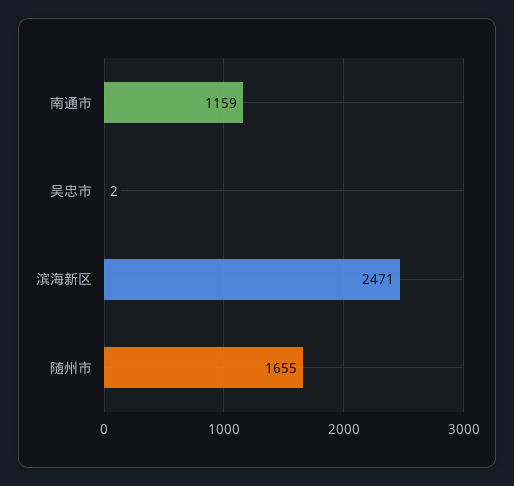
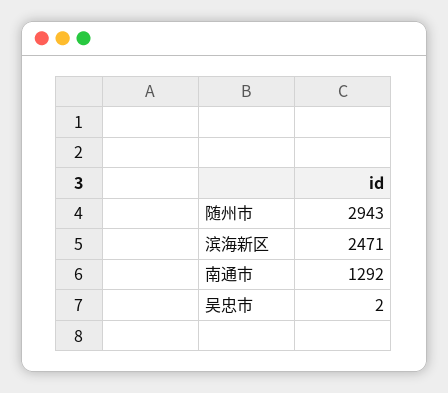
南通市: 1159 -> 1292
随州市: 1655 -> 2943

